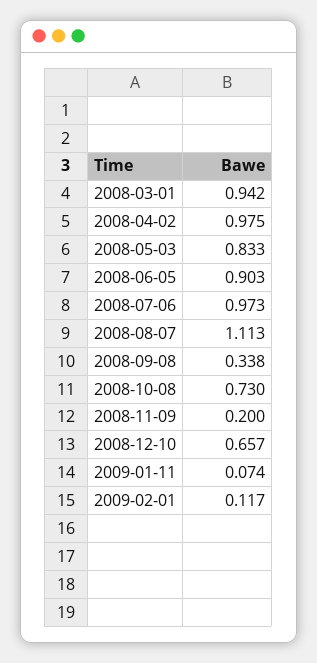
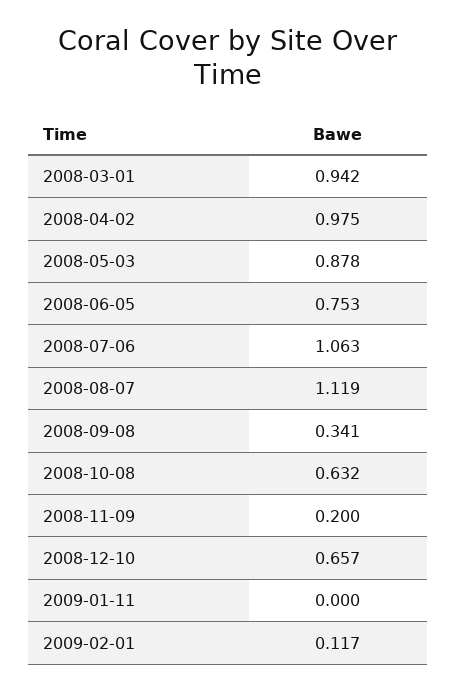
2008-05-03: 0.833 -> 0.878
2008-06-05: 0.903 -> 0.753
2008-07-06: 0.973 -> 1.063
2008-08-07: 1.113 -> 1.119
2008-09-08: 0.338 -> 0.341
2008-10-08: 0.73 -> 0.632
2009-01-11: 0.074 -> 0

